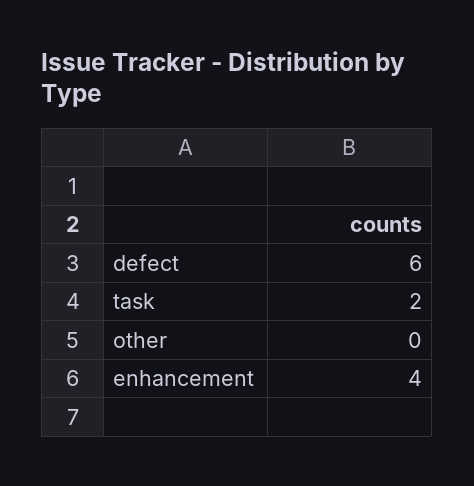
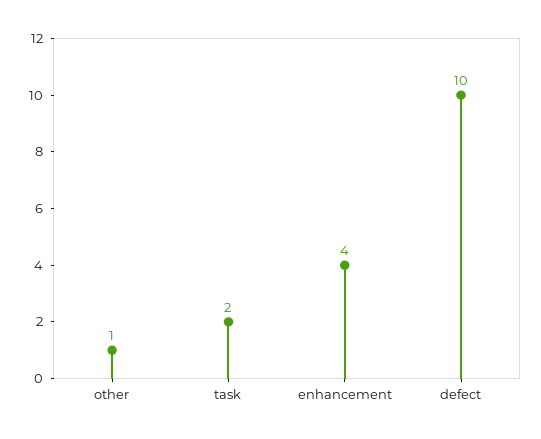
defect: 6 -> 10
other: 0 -> 1

